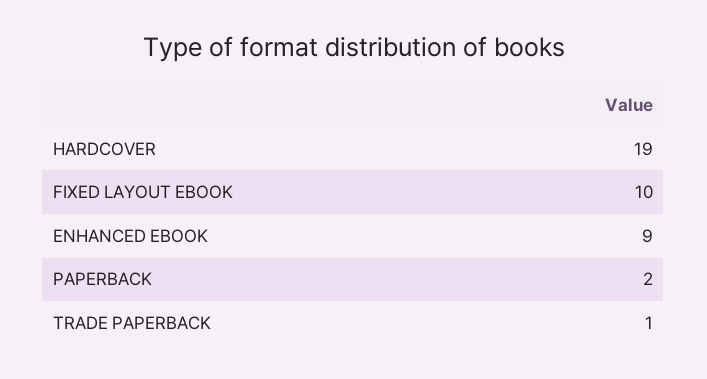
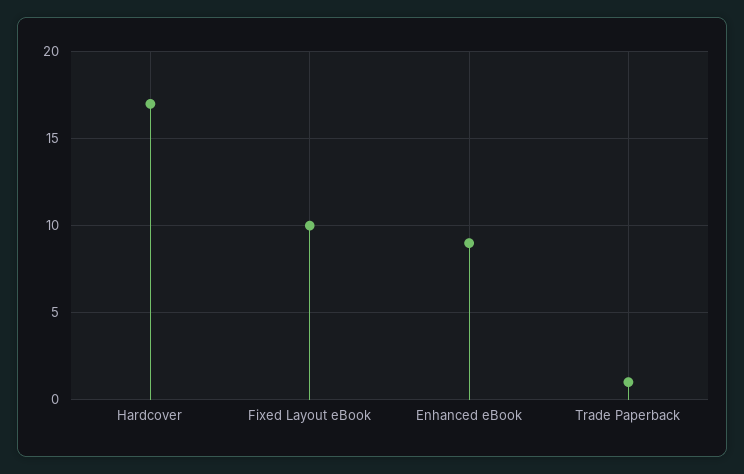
HARDCOVER: 19 -> 17
PAPERBACK: 2 -> none

